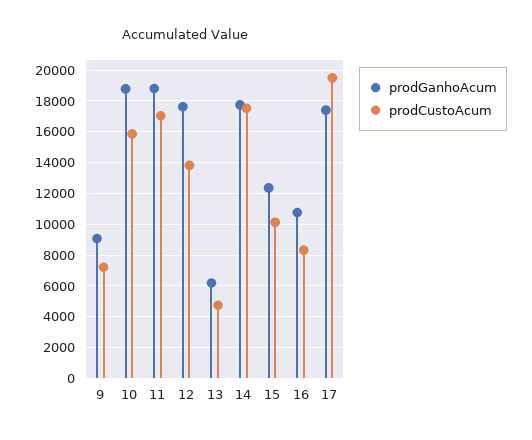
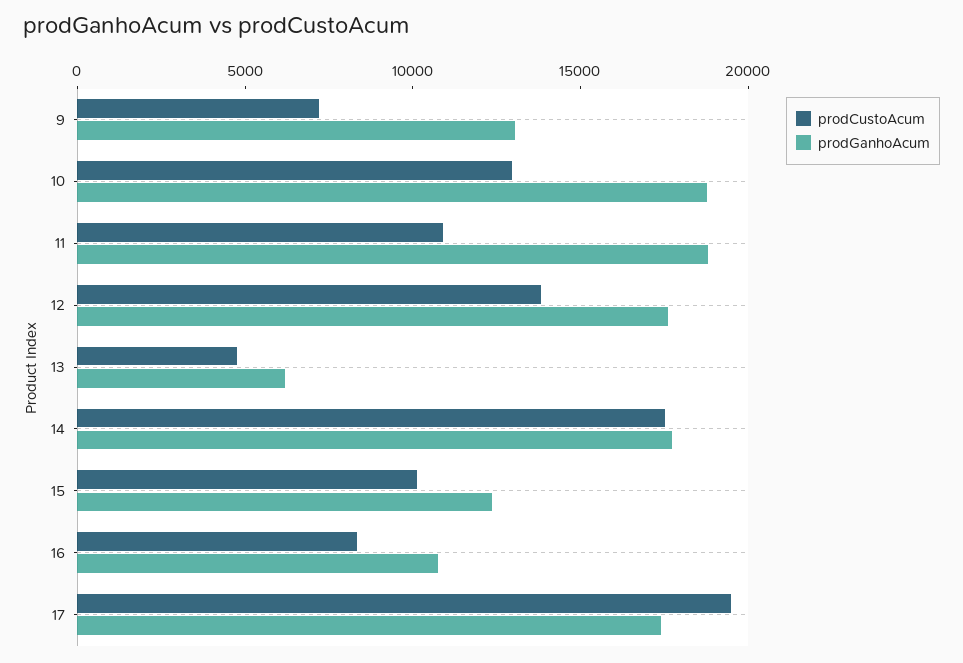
prodGanhoAcum, 9: 9000 -> 13000
prodCustoAcum, 10: 16000 -> 13000
prodCustoAcum, 11: 17000 -> 11000

